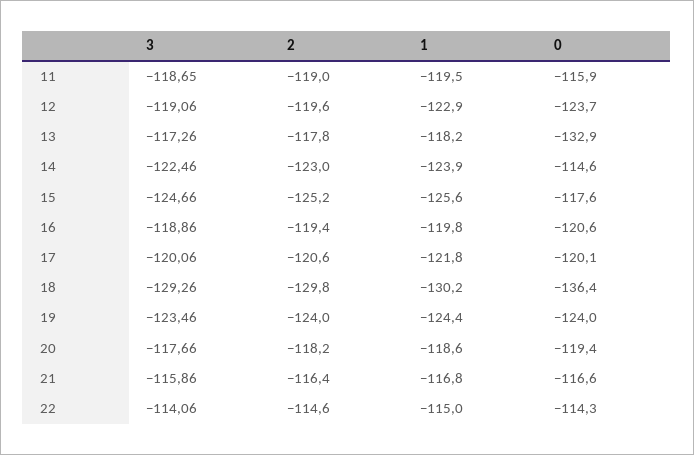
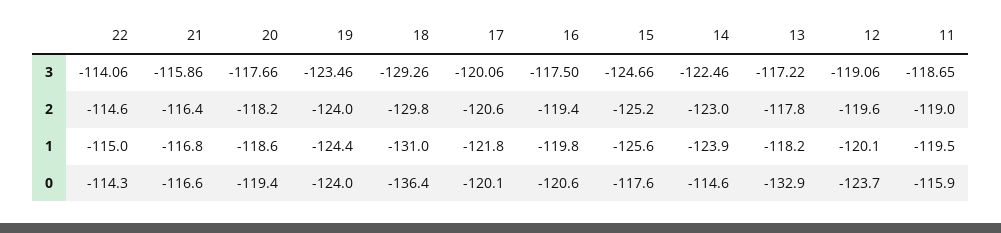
1, 12: -122.9 -> -120.1
3, 13: -117.26 -> -117.22
3, 16: -118.86 -> -117.5
1, 18: -130.2 -> -131

